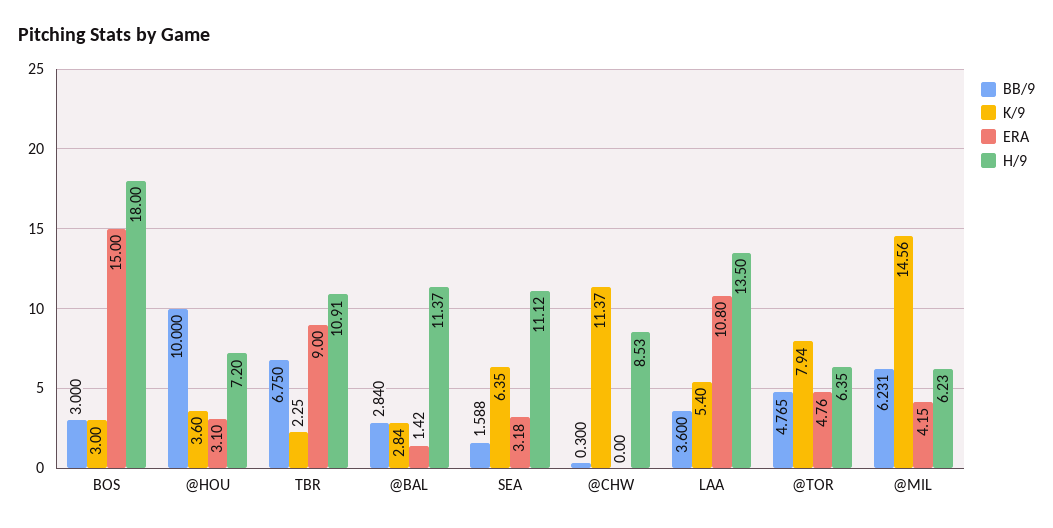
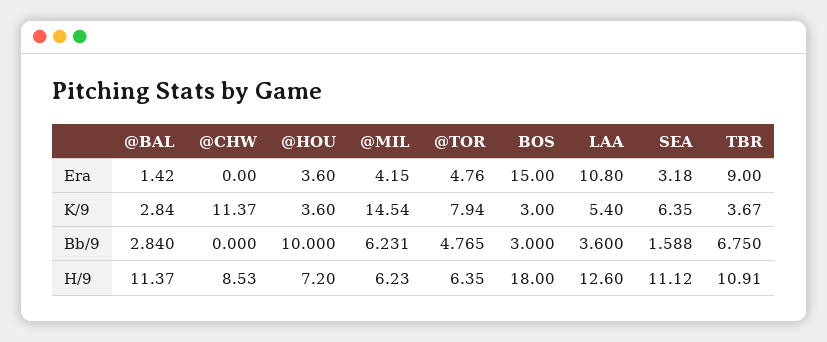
ERA, @HOU: 3.1 -> 3.6
K/9, TBR: 2.25 -> 3.67
BB/9, @CHW: 0.3 -> 0
H/9, LAA: 13.5 -> 12.6
K/9, @MIL: 14.56 -> 14.54

